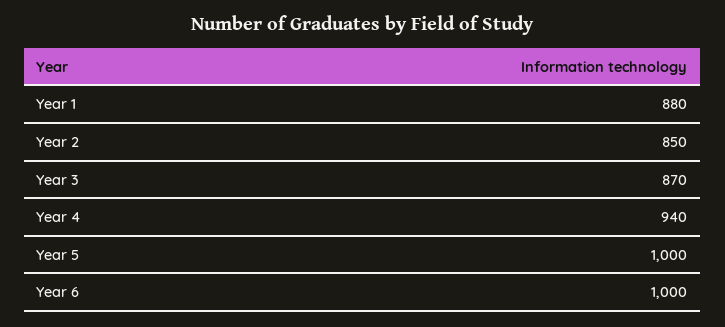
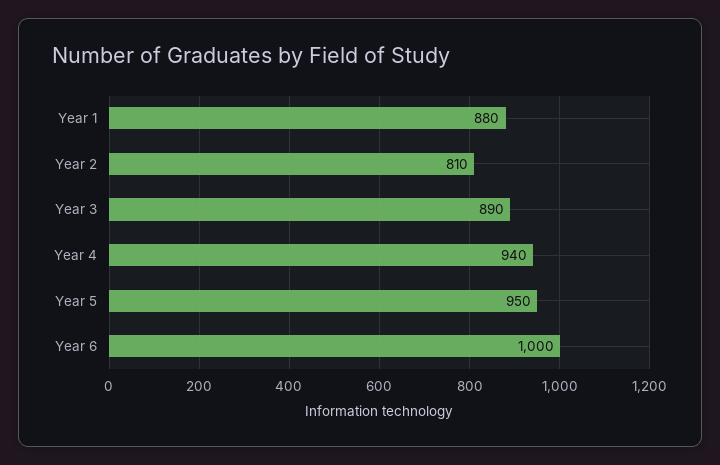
Year 2: 850 -> 810
Year 3: 870 -> 890
Year 5: 1000 -> 950

